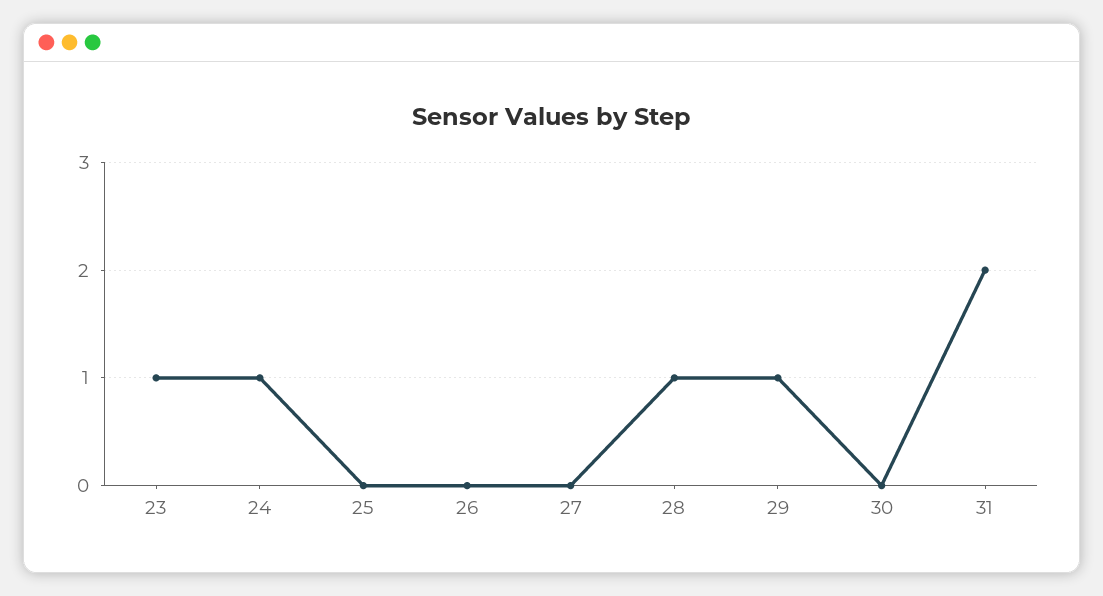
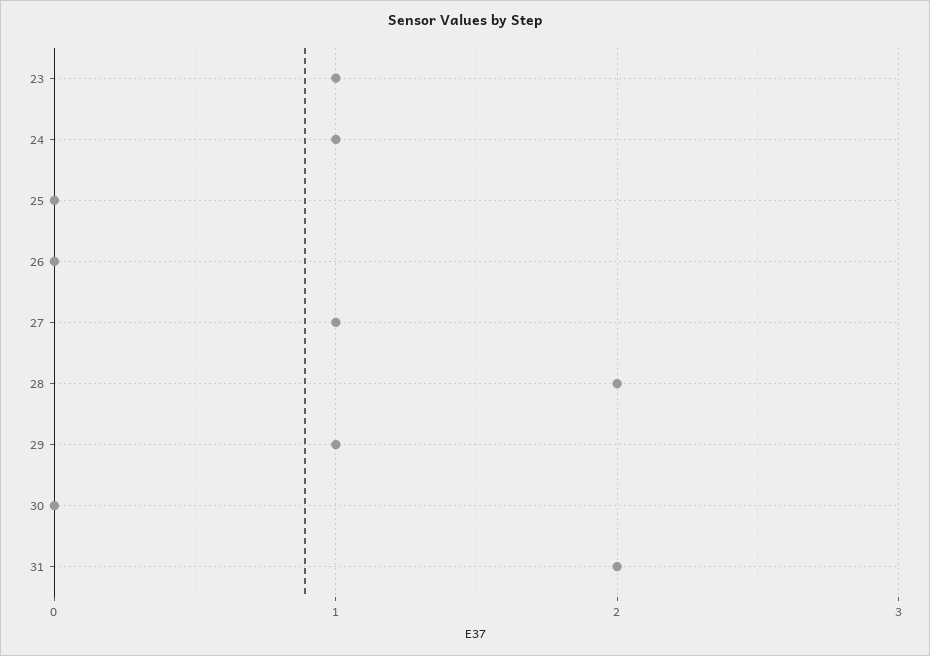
27: 0 -> 1
28: 1 -> 2

